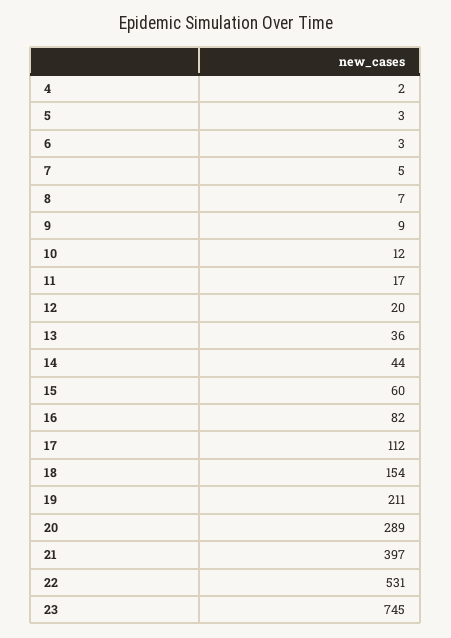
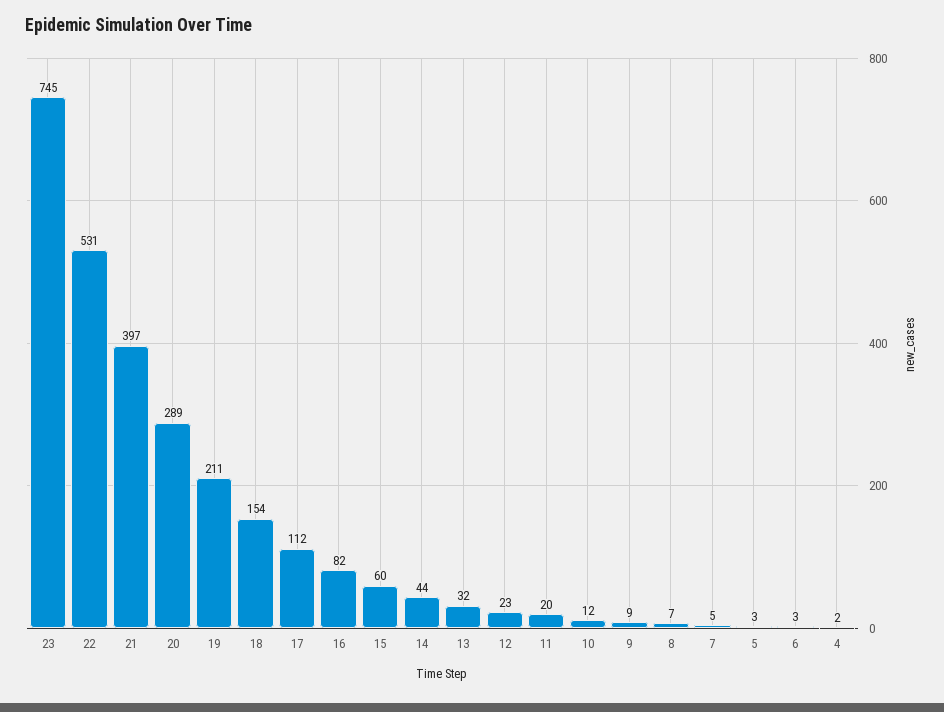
11: 17 -> 20
12: 20 -> 23
13: 36 -> 32

